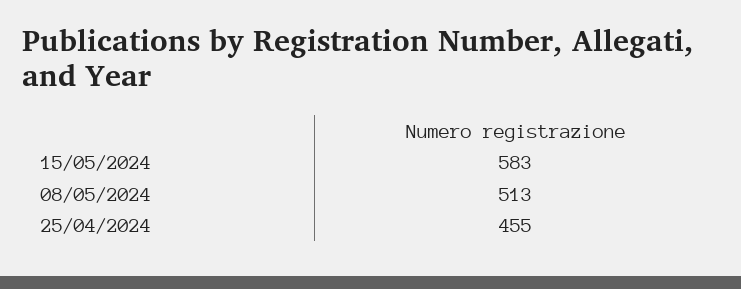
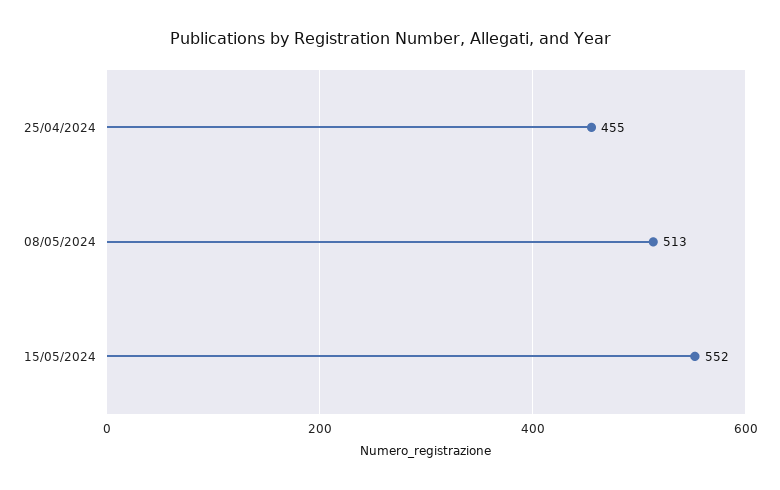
15/05/2024: 583 -> 552

